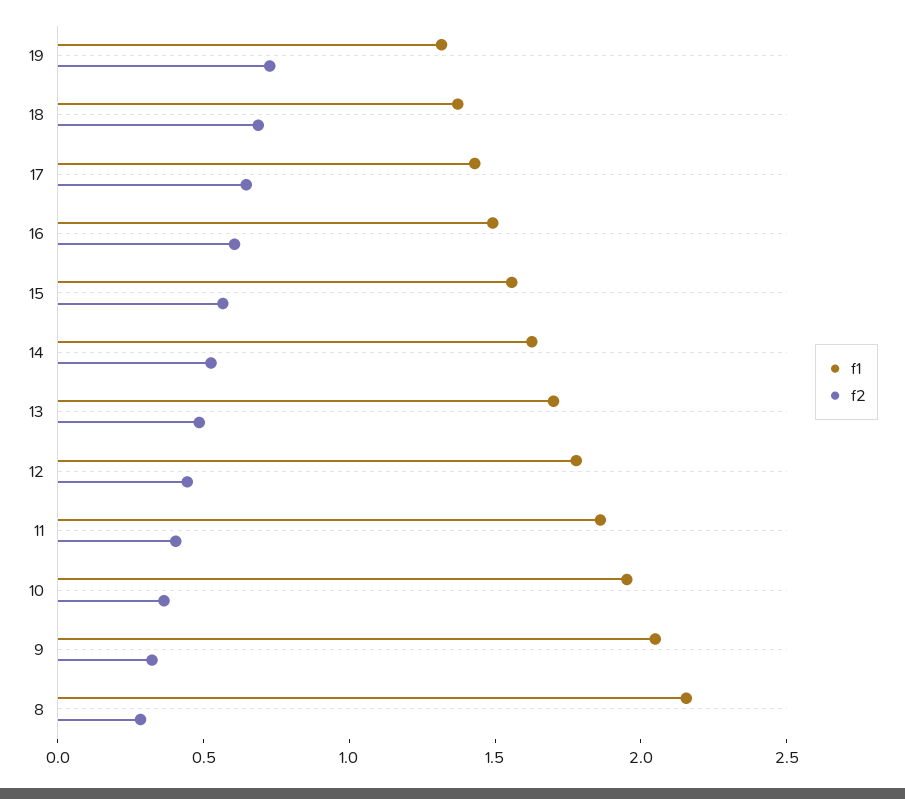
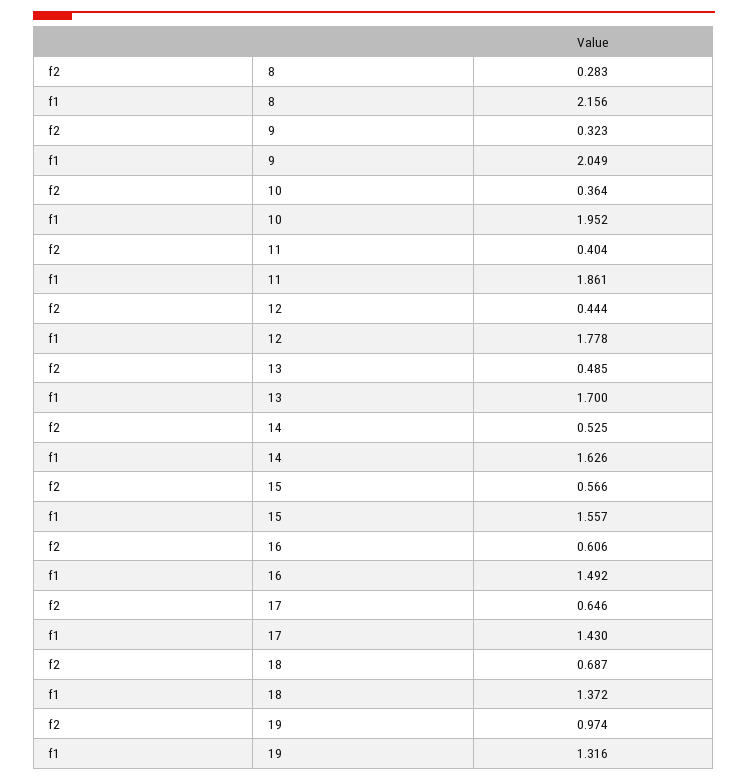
f2, 19: 0.7 -> 0.974

